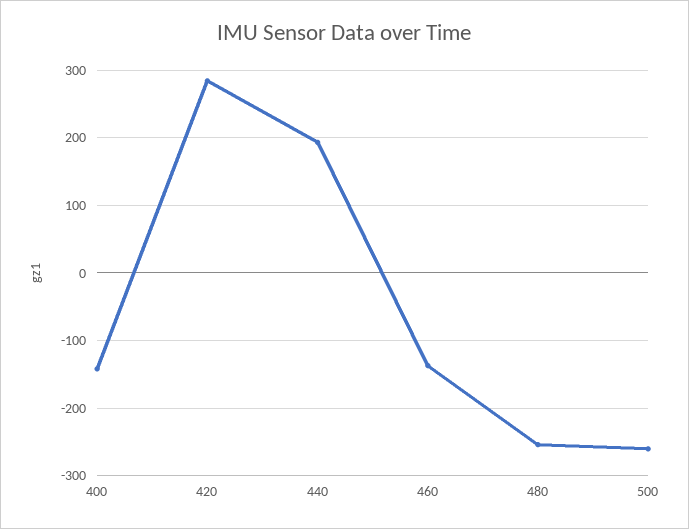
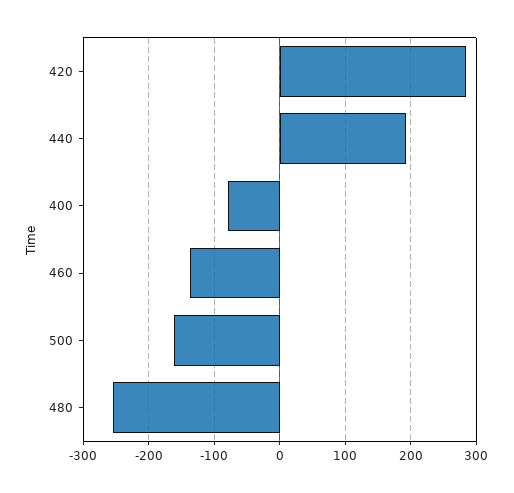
400: -140 -> -80
500: -260 -> -160

